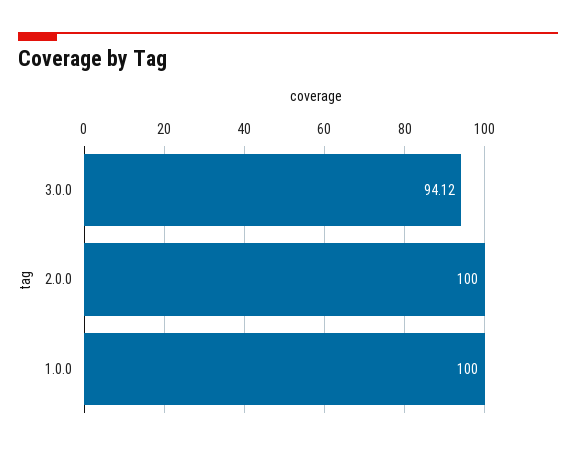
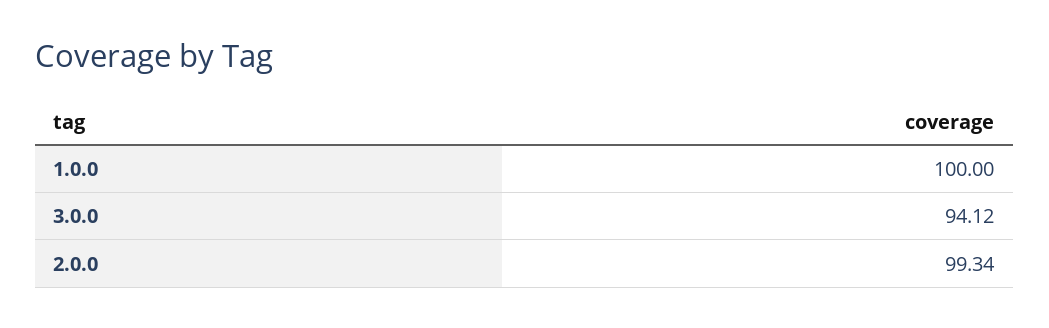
2.0.0: 100 -> 99.34

